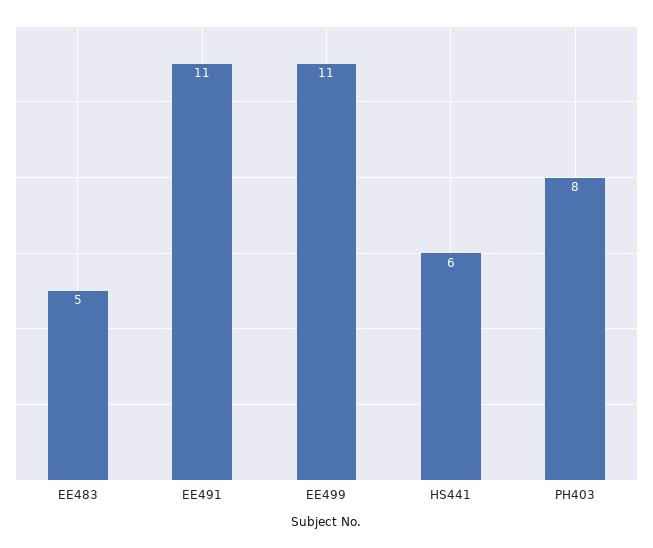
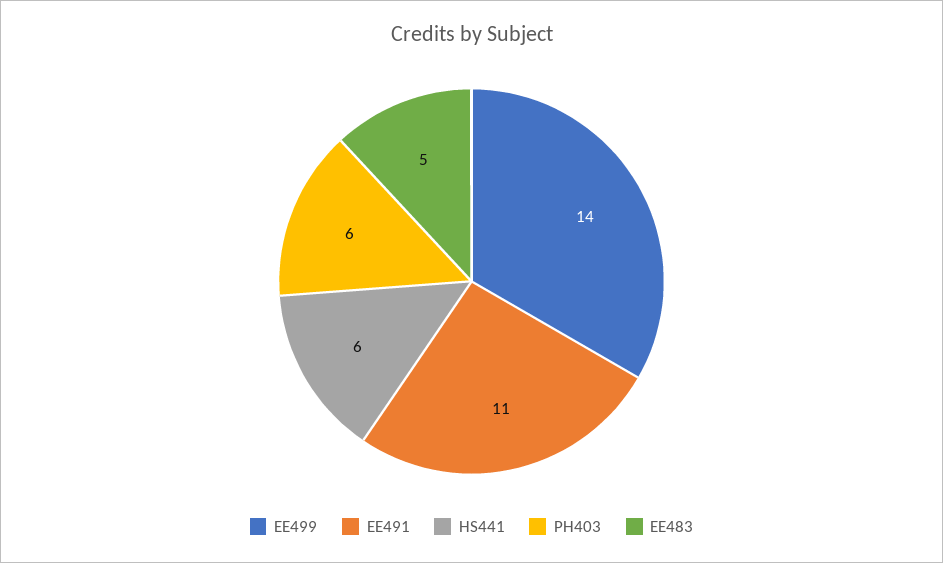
EE499: 11 -> 14
PH403: 8 -> 6

